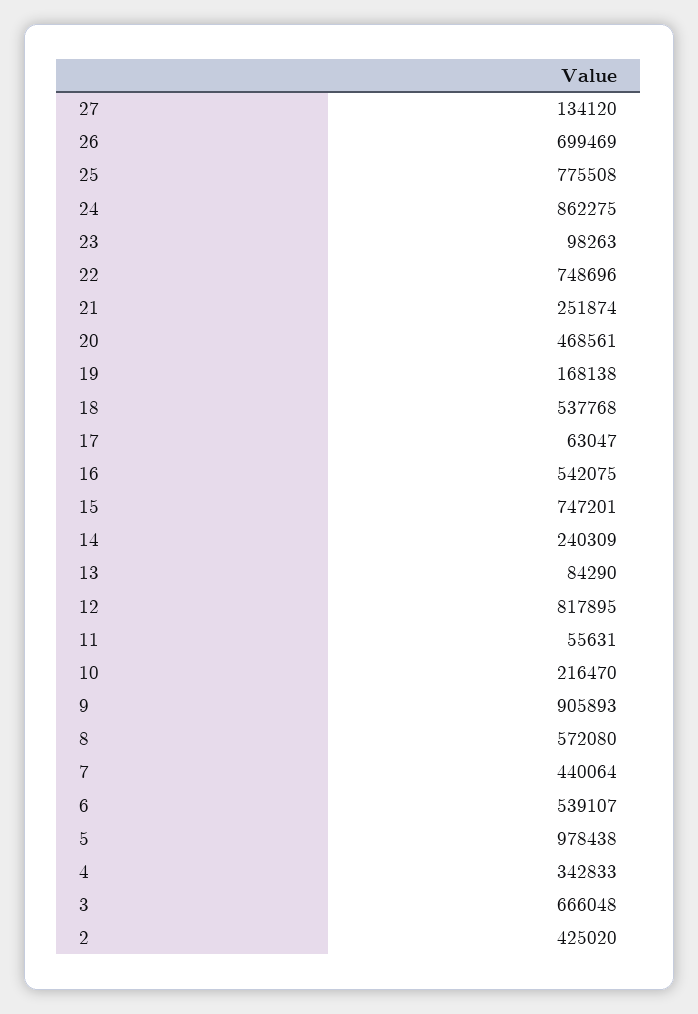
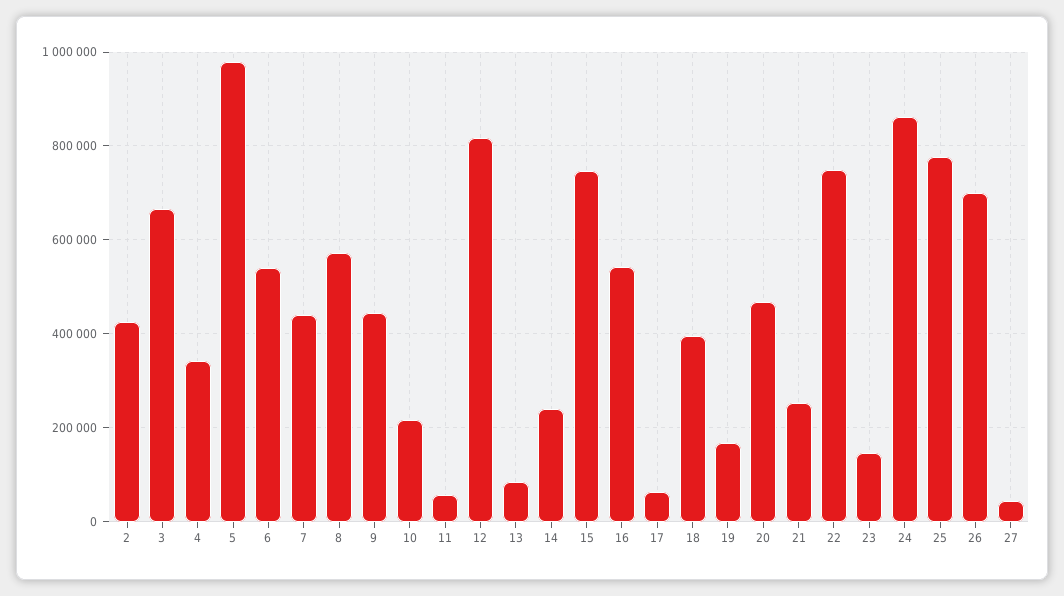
27: 134120 -> 40000
23: 98263 -> 140000
18: 537768 -> 400000
9: 905893 -> 440000

